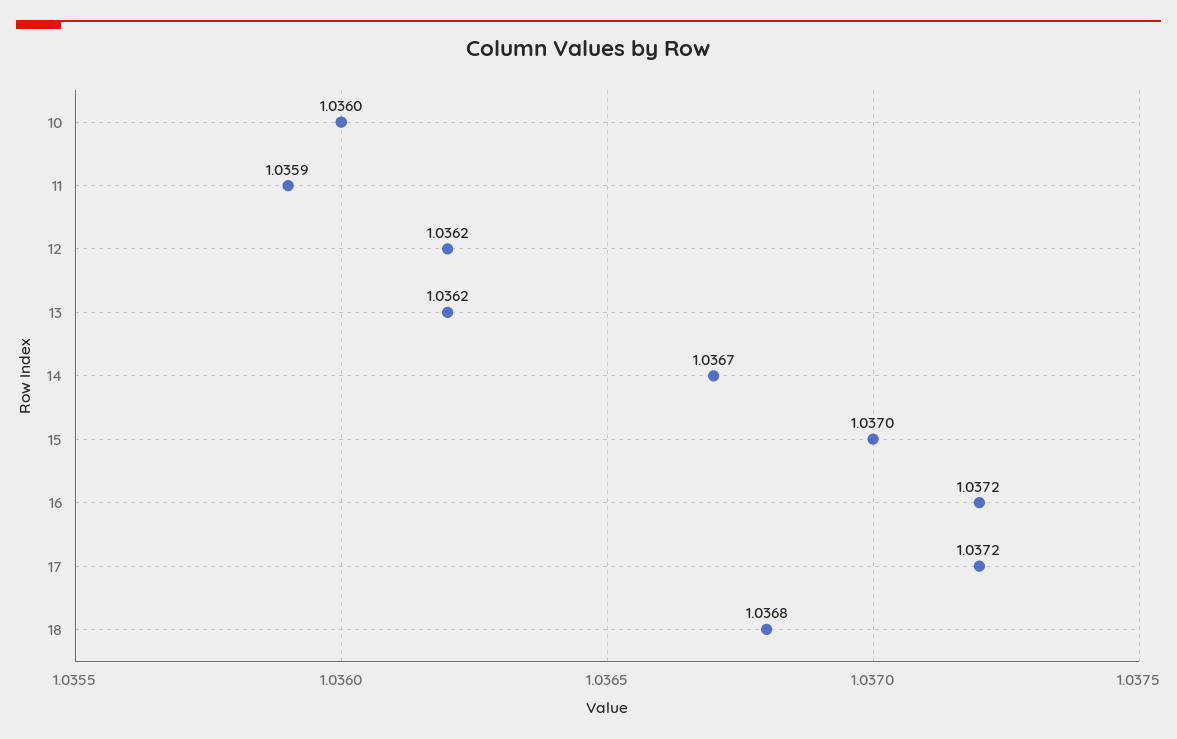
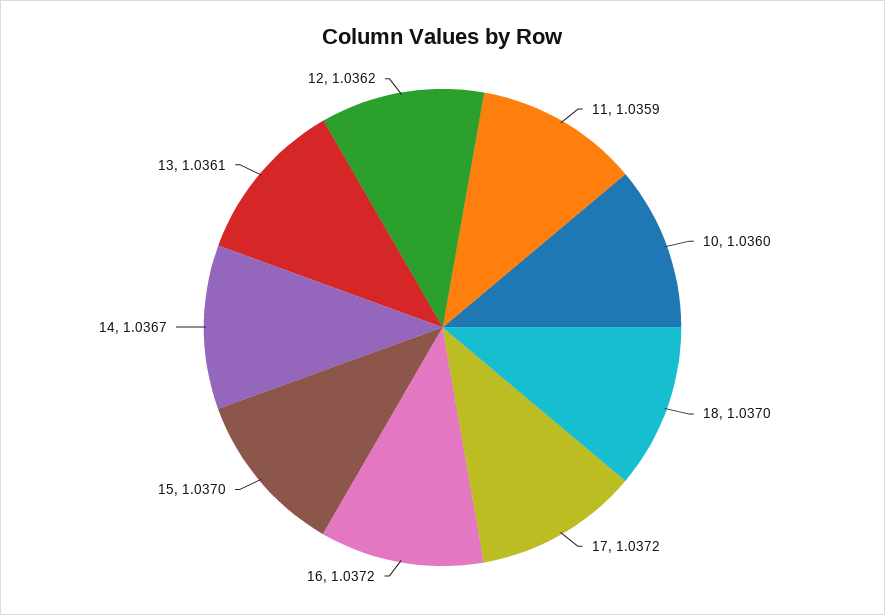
13: 1.0362 -> 1.0361
18: 1.0368 -> 1.037

